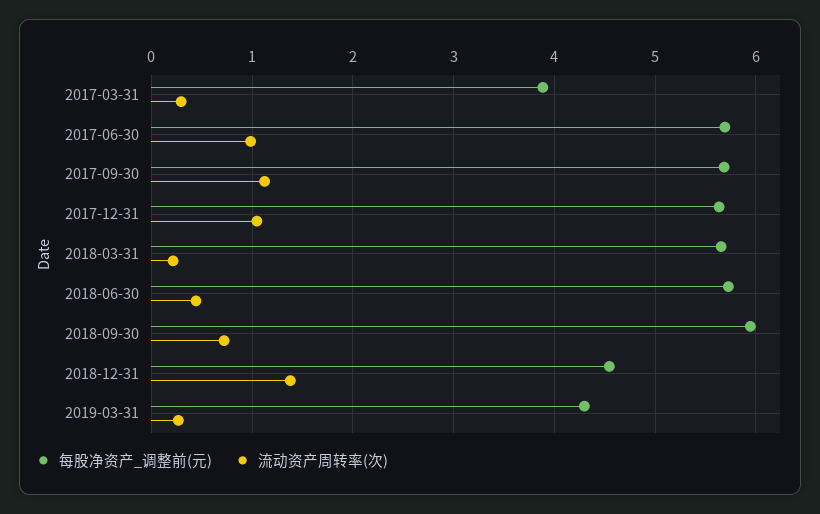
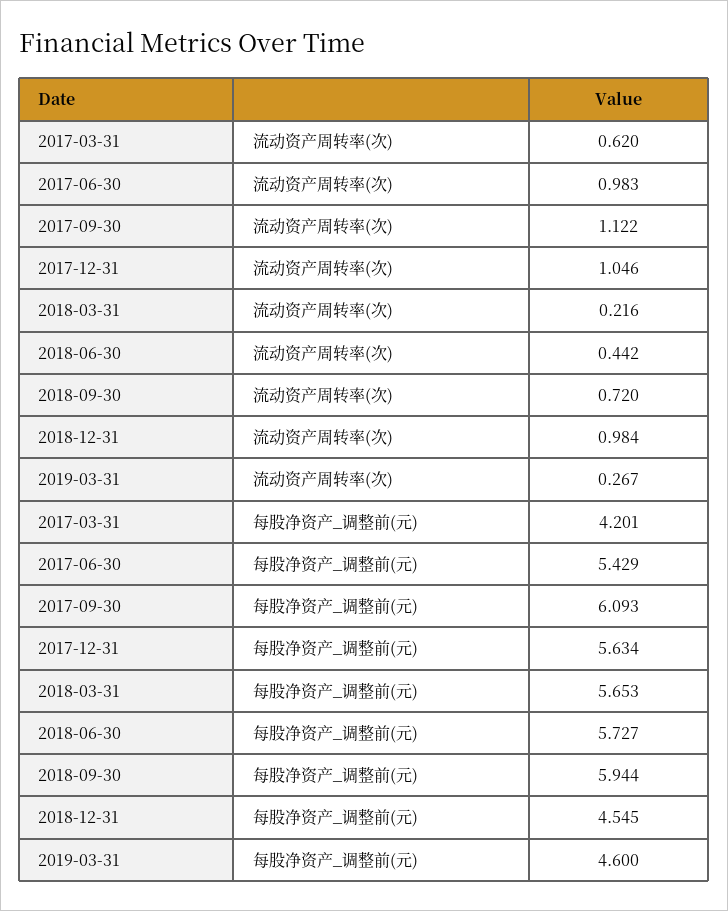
每股净资产_调整前(元), 2017-03-31: 3.9 -> 4.201
流动资产周转率(次), 2017-03-31: 0.3 -> 0.62
每股净资产_调整前(元), 2017-06-30: 5.7 -> 5.429
每股净资产_调整前(元), 2017-09-30: 5.7 -> 6.093
流动资产周转率(次), 2018-12-31: 1.4 -> 0.984
每股净资产_调整前(元), 2019-03-31: 4.3 -> 4.6

